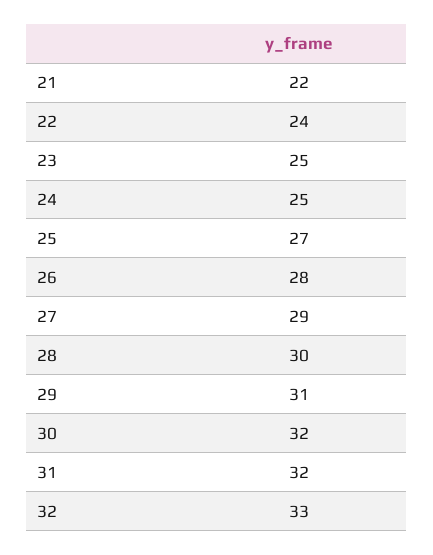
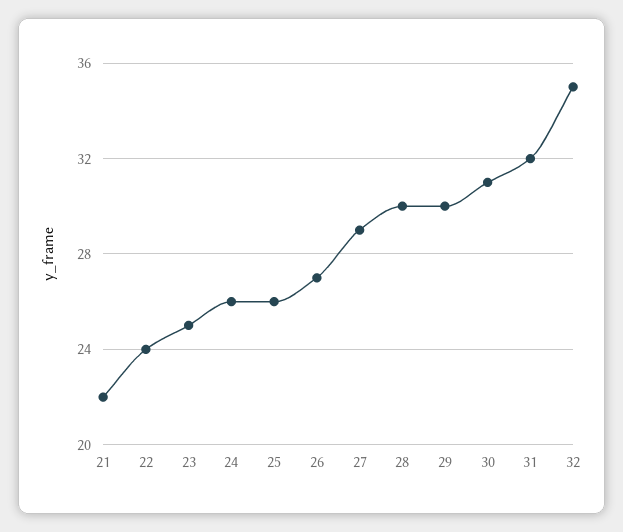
24: 25 -> 26
25: 27 -> 26
26: 28 -> 27
29: 31 -> 30
30: 32 -> 31
32: 33 -> 35

